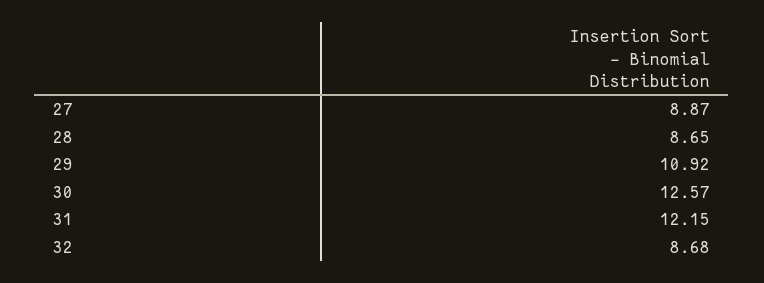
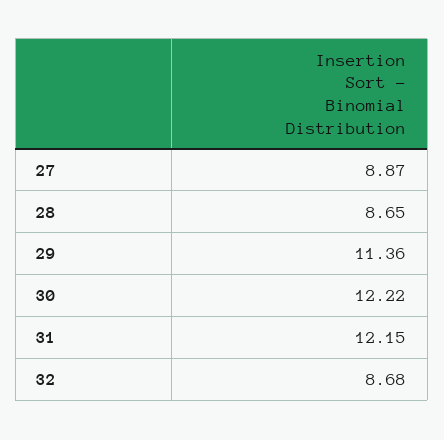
29: 10.92 -> 11.36
30: 12.57 -> 12.22

